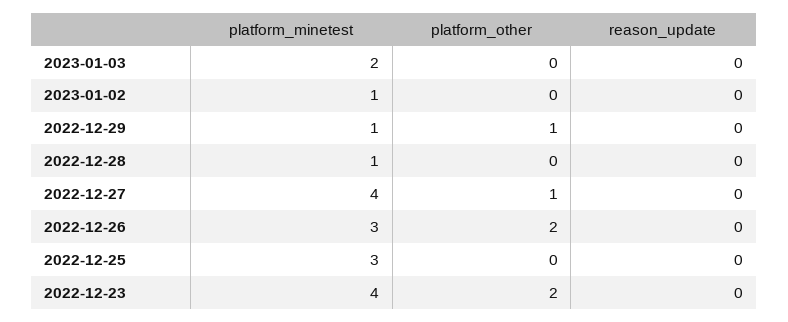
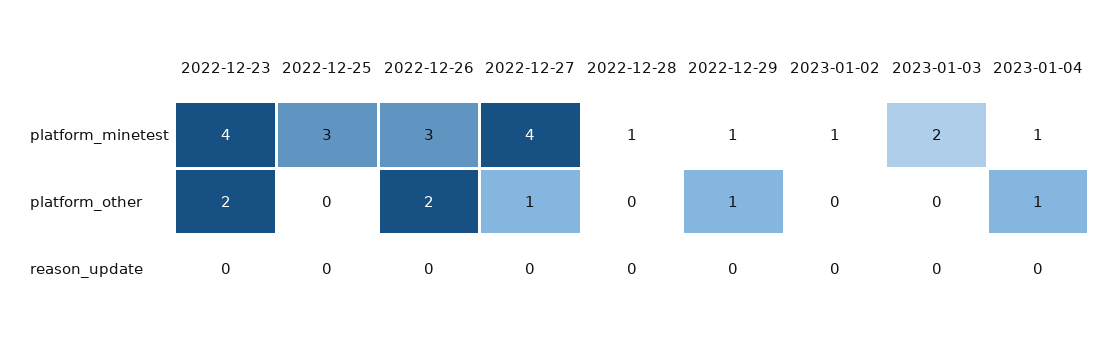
platform_minetest, 2023-01-04: none -> 1
platform_other, 2023-01-04: none -> 1
reason_update, 2023-01-04: none -> 0

